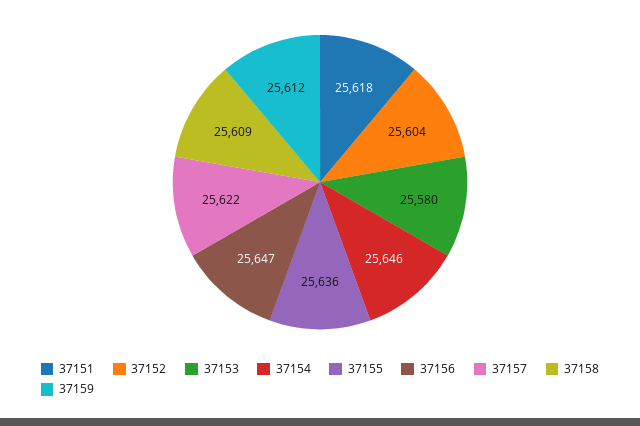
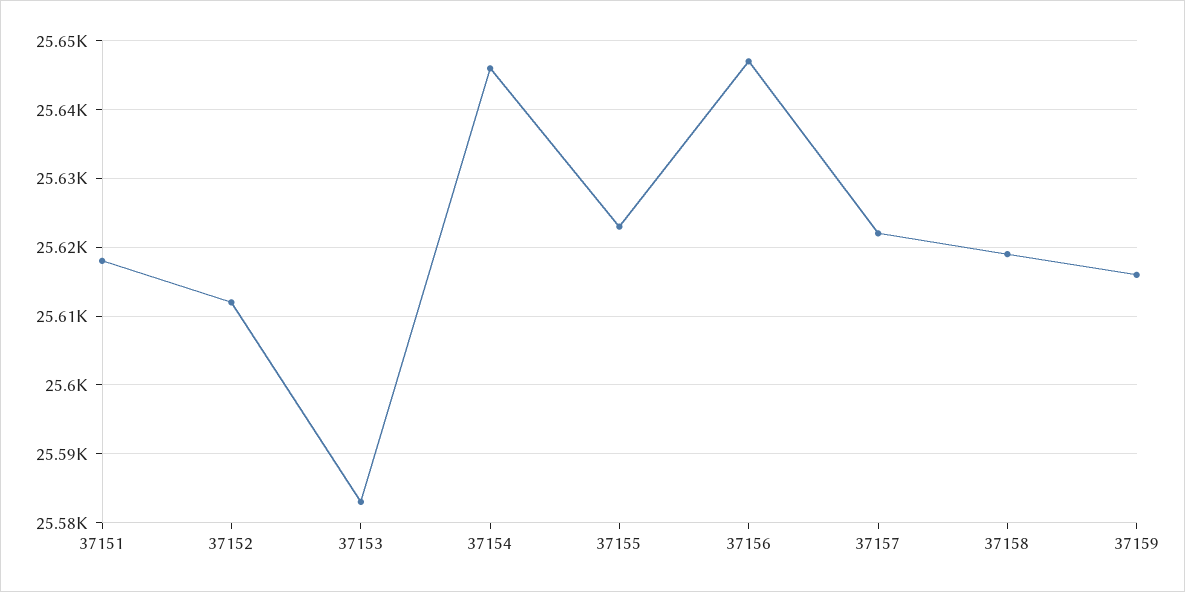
37152: 25604 -> 25612
37153: 25580 -> 25583
37155: 25636 -> 25623
37158: 25609 -> 25619
37159: 25612 -> 25616

